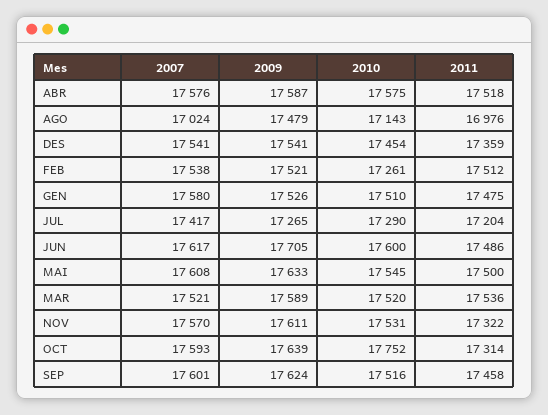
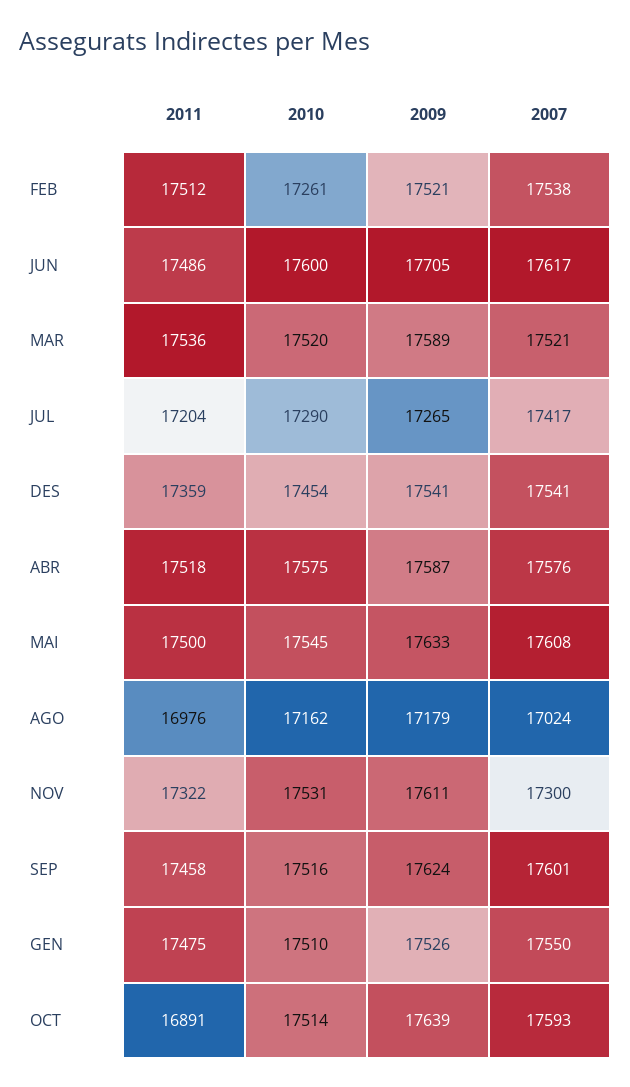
2009, AGO: 17479 -> 17179
2010, AGO: 17143 -> 17162
2007, GEN: 17580 -> 17550
2007, NOV: 17570 -> 17300
2010, OCT: 17752 -> 17514
2011, OCT: 17314 -> 16891

